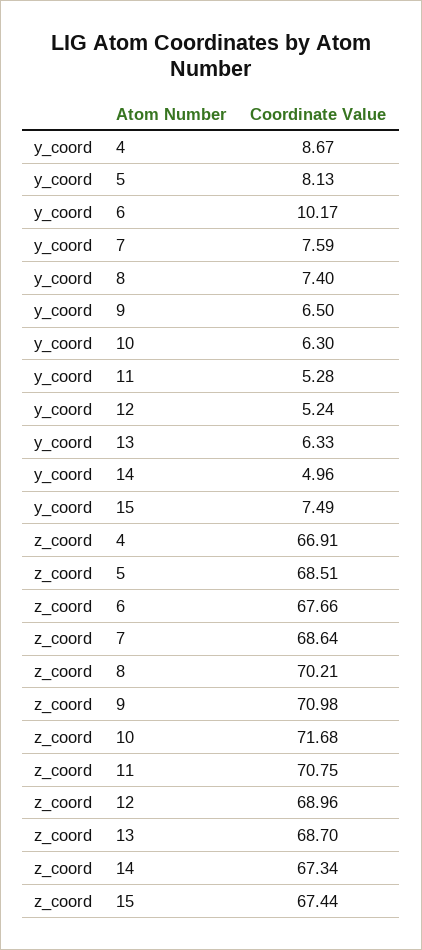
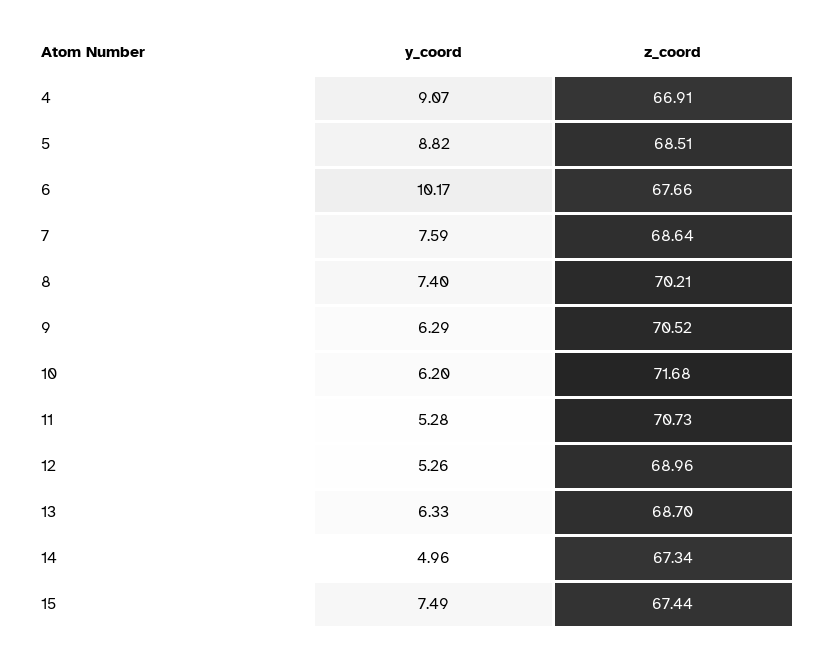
y_coord, 4: 8.67 -> 9.07
y_coord, 5: 8.13 -> 8.82
y_coord, 9: 6.5 -> 6.29
y_coord, 10: 6.3 -> 6.2
y_coord, 12: 5.24 -> 5.26
z_coord, 9: 70.98 -> 70.52
z_coord, 11: 70.75 -> 70.73

